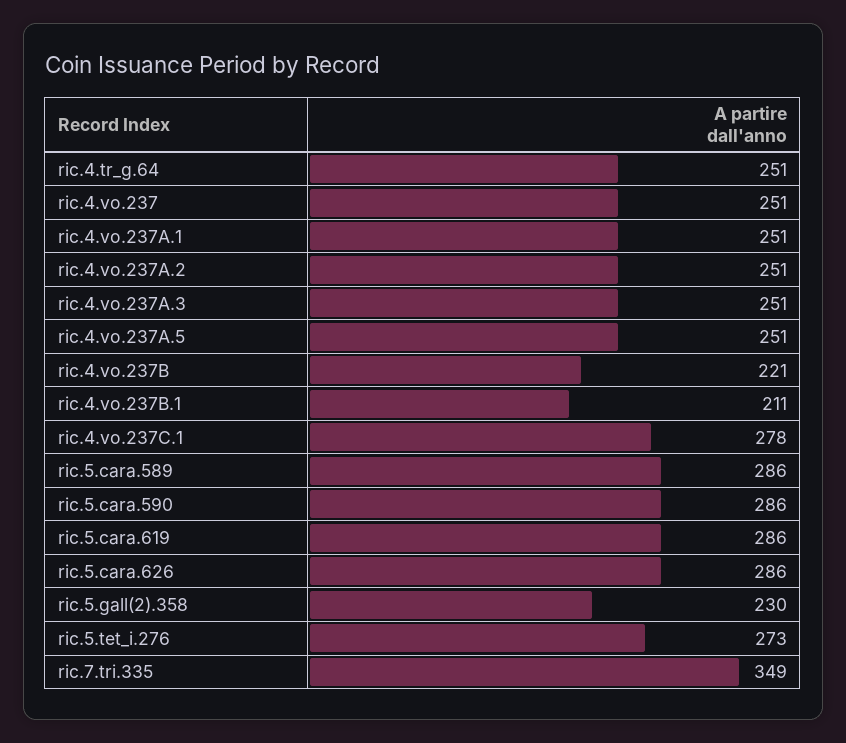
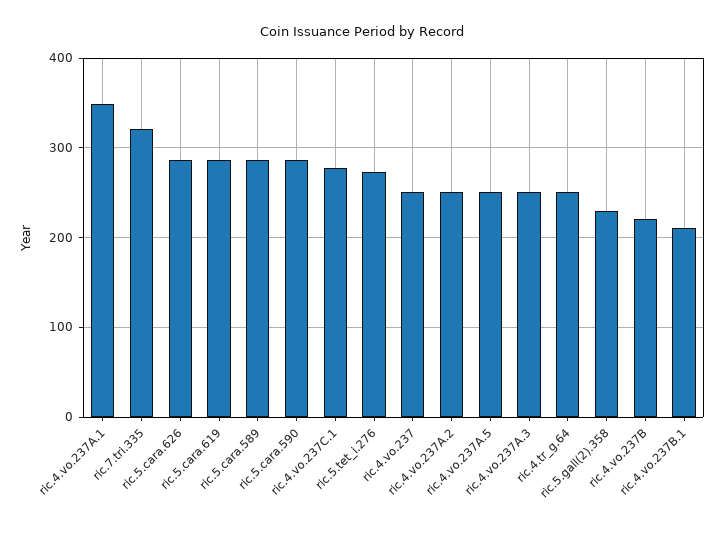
ric.4.vo.237A.1: 251 -> 350
ric.7.tri.335: 349 -> 320

